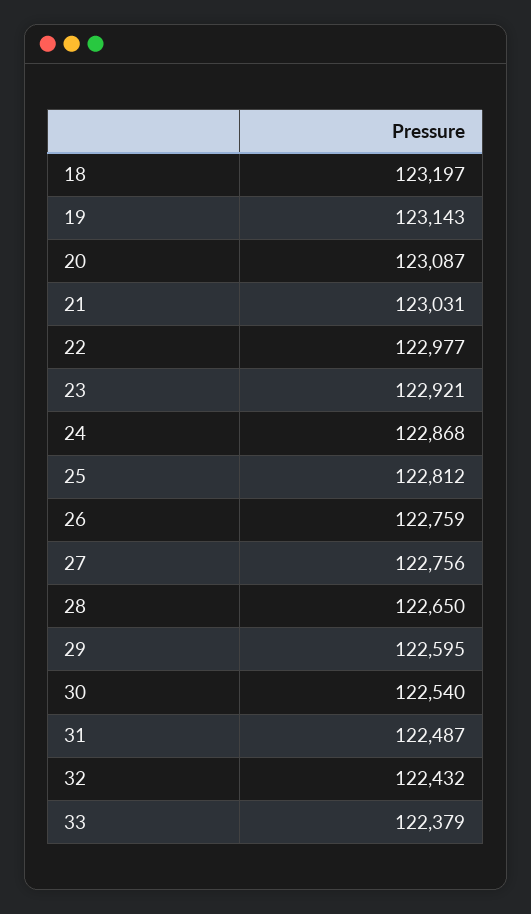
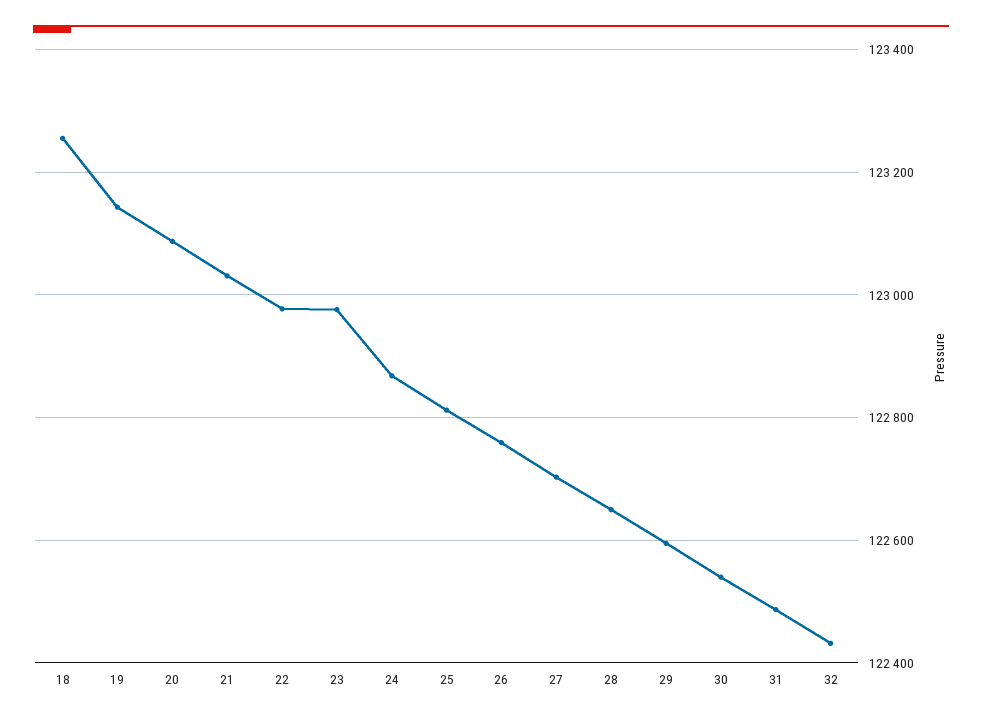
18: 123197 -> 123260
23: 122921 -> 122980
27: 122756 -> 122700
33: 122379 -> none

